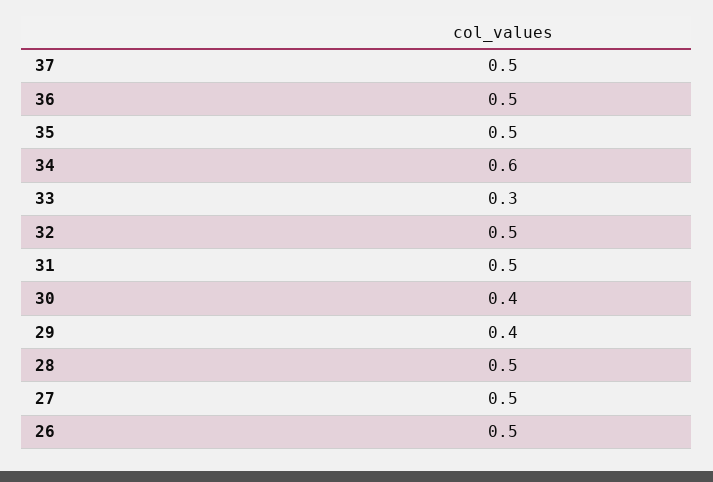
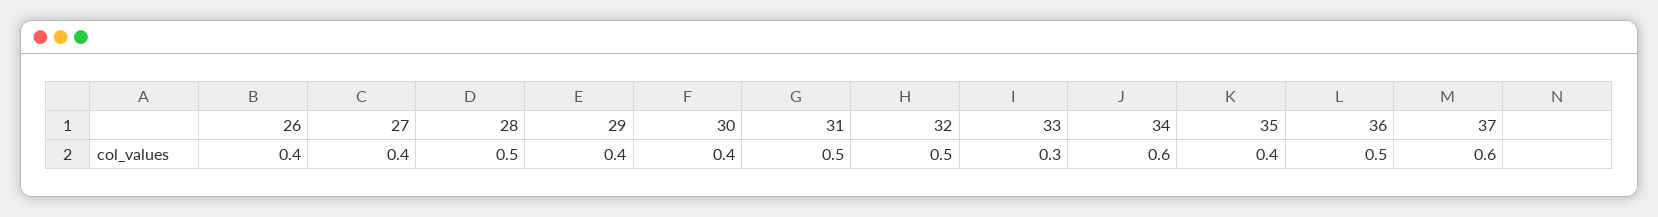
37: 0.5 -> 0.6
35: 0.5 -> 0.4
27: 0.5 -> 0.4
26: 0.5 -> 0.4

